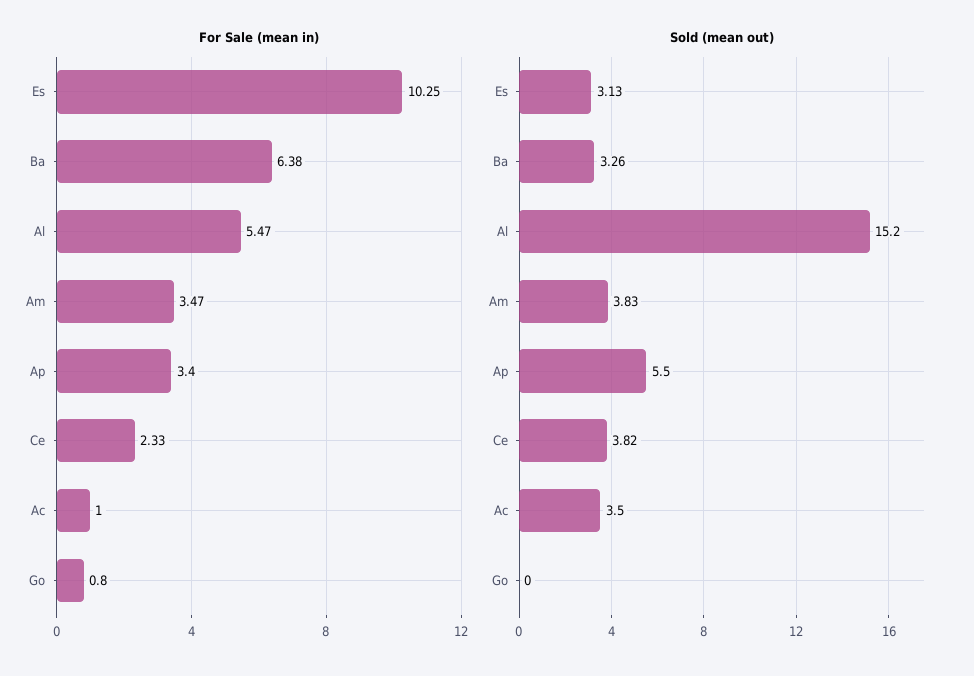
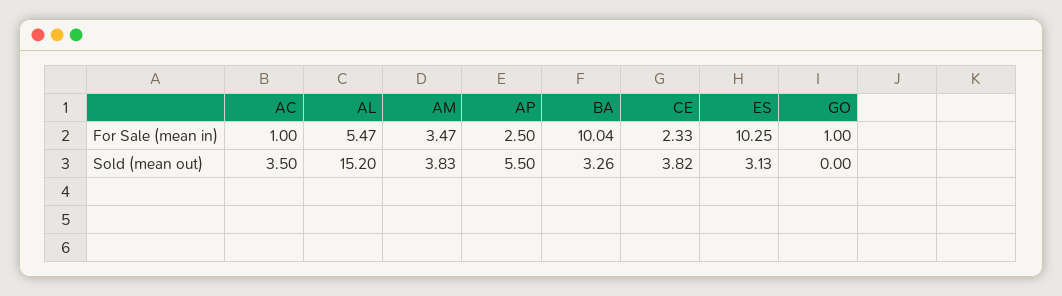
For Sale (mean in), Ba: 6.38 -> 10.04
For Sale (mean in), Ap: 3.4 -> 2.5
For Sale (mean in), Go: 0.8 -> 1

